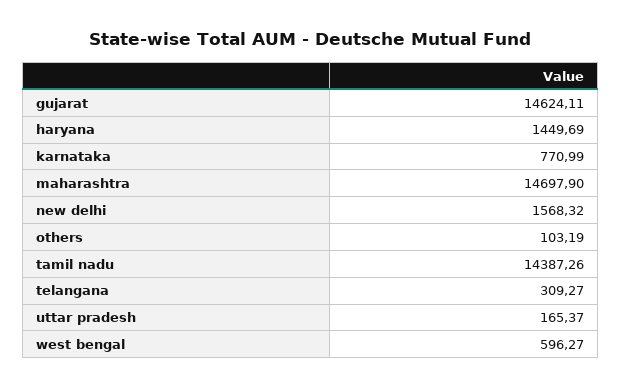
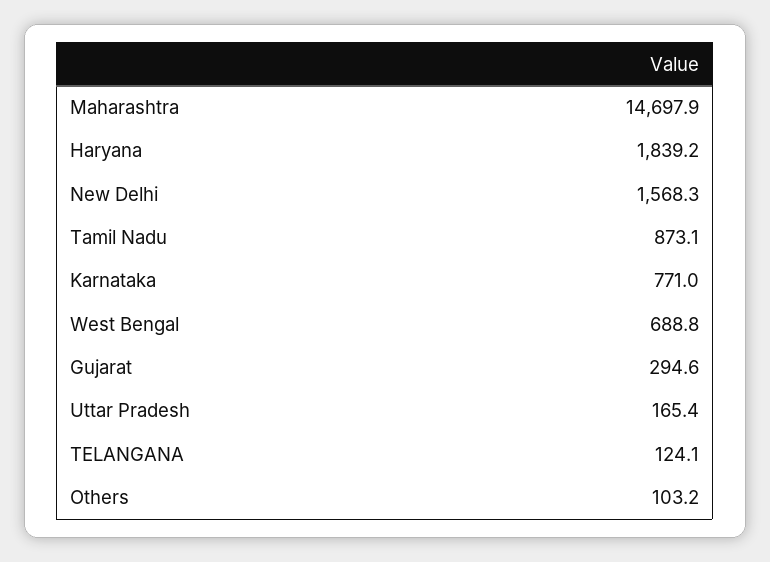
gujarat: 14624.11 -> 294.6
haryana: 1449.69 -> 1839.2
tamil nadu: 14387.26 -> 873.1
telangana: 309.27 -> 124.1
west bengal: 596.27 -> 688.8

